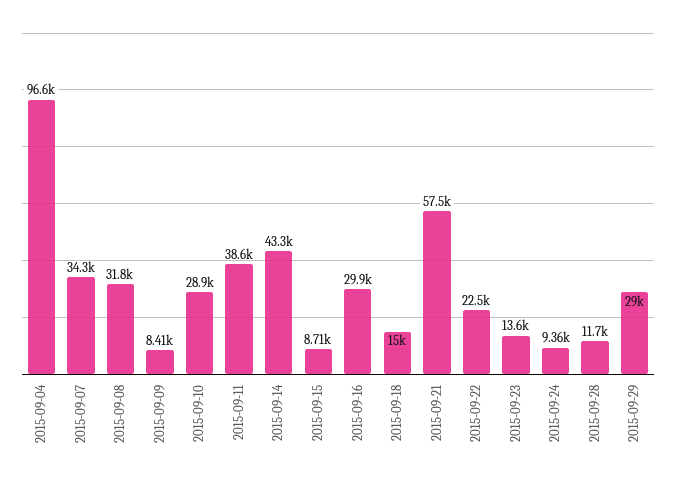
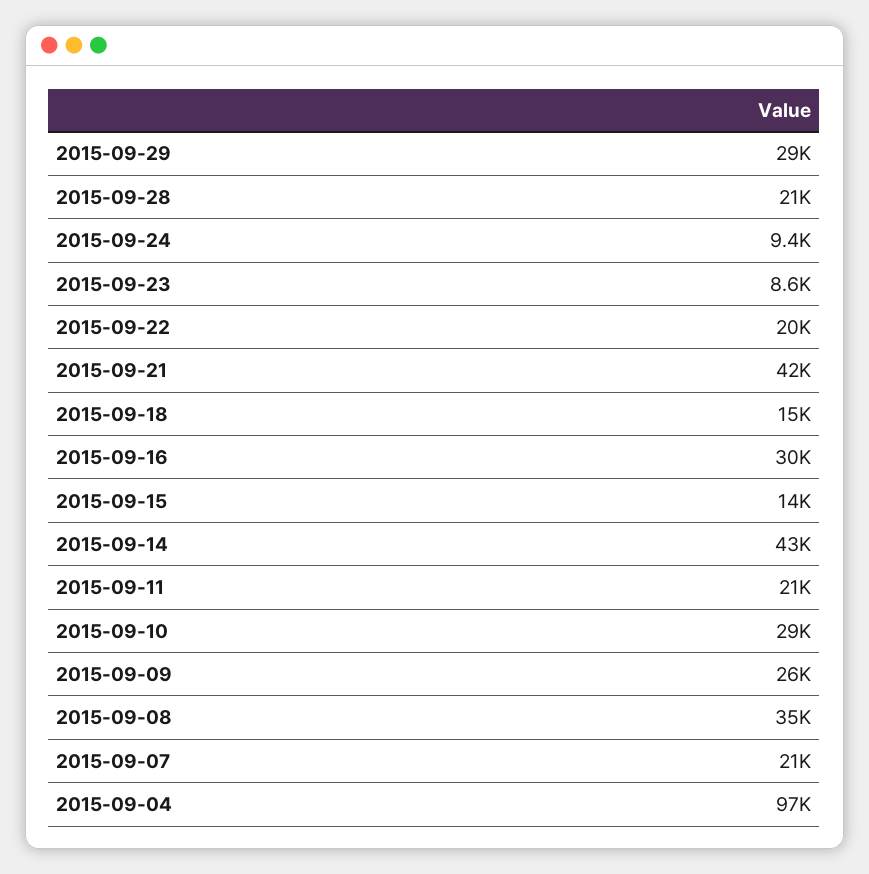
2015-09-07: 34300 -> 21000
2015-09-08: 31800 -> 35000
2015-09-09: 8410 -> 26000
2015-09-11: 38600 -> 21000
2015-09-15: 8710 -> 14000
2015-09-21: 57500 -> 42000
2015-09-22: 22500 -> 20000
2015-09-23: 13600 -> 8600
2015-09-28: 11700 -> 21000

